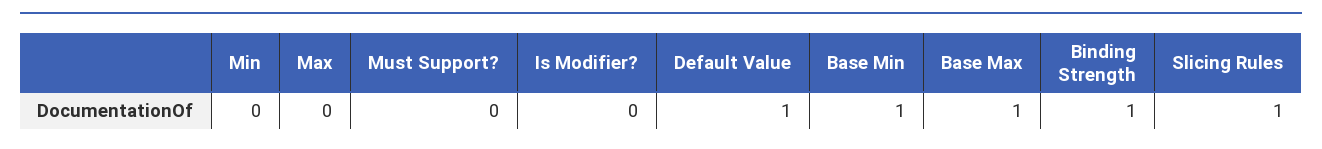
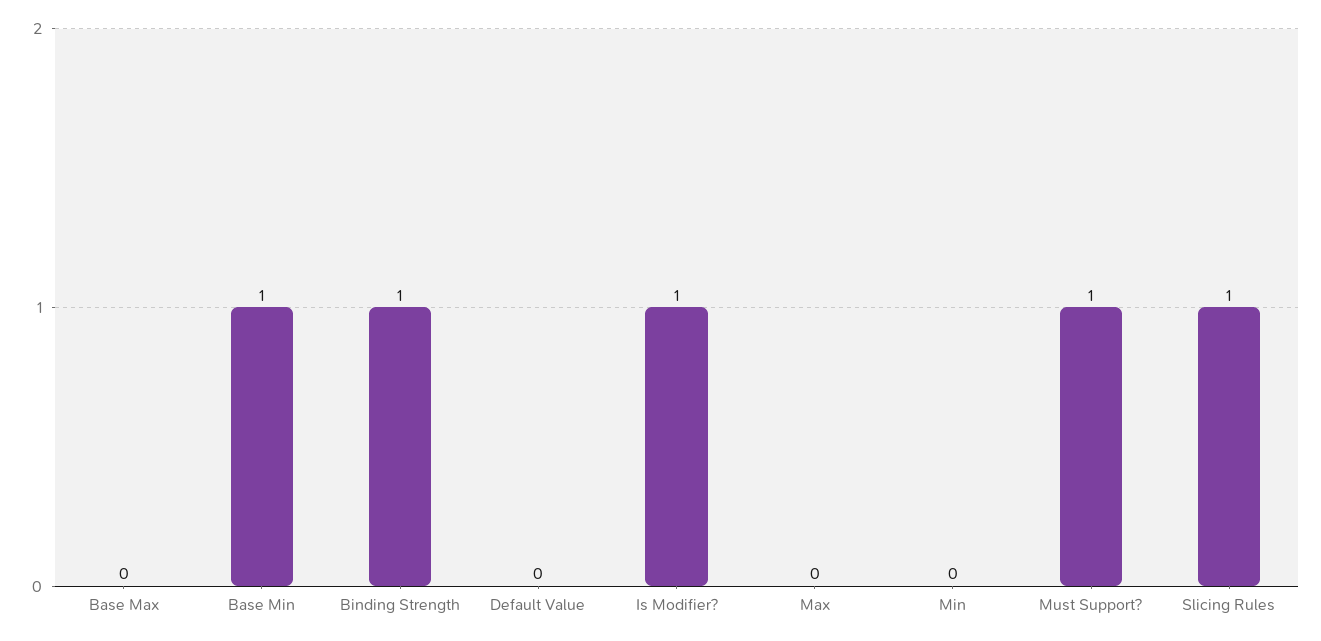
Must Support?: 0 -> 1
Is Modifier?: 0 -> 1
Default Value: 1 -> 0
Base Max: 1 -> 0

